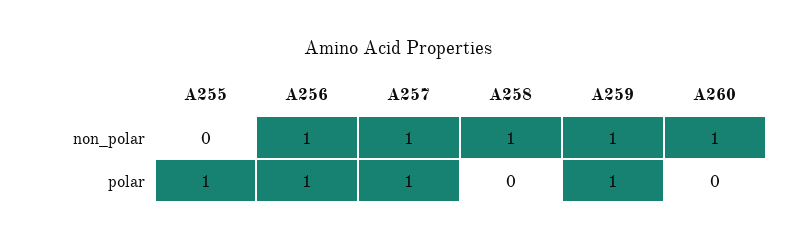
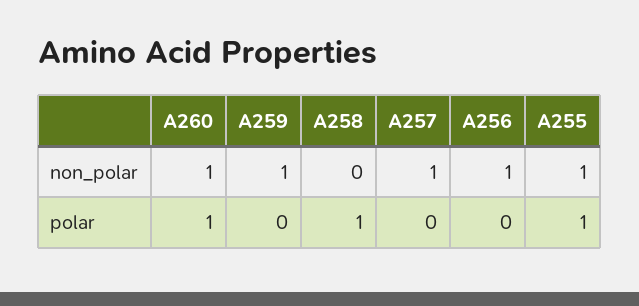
A255, non_polar: 0 -> 1
A258, non_polar: 1 -> 0
A256, polar: 1 -> 0
A257, polar: 1 -> 0
A258, polar: 0 -> 1
A259, polar: 1 -> 0
A260, polar: 0 -> 1

